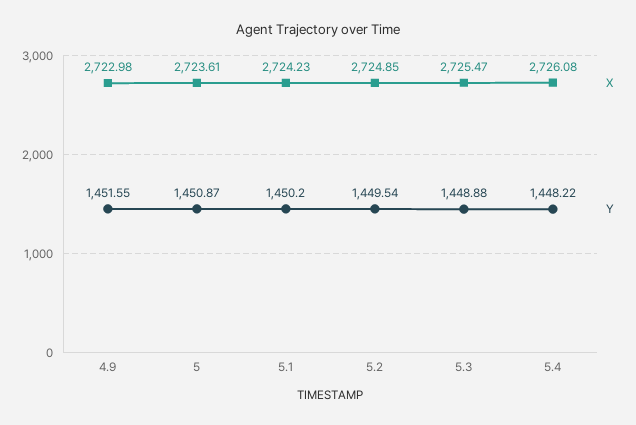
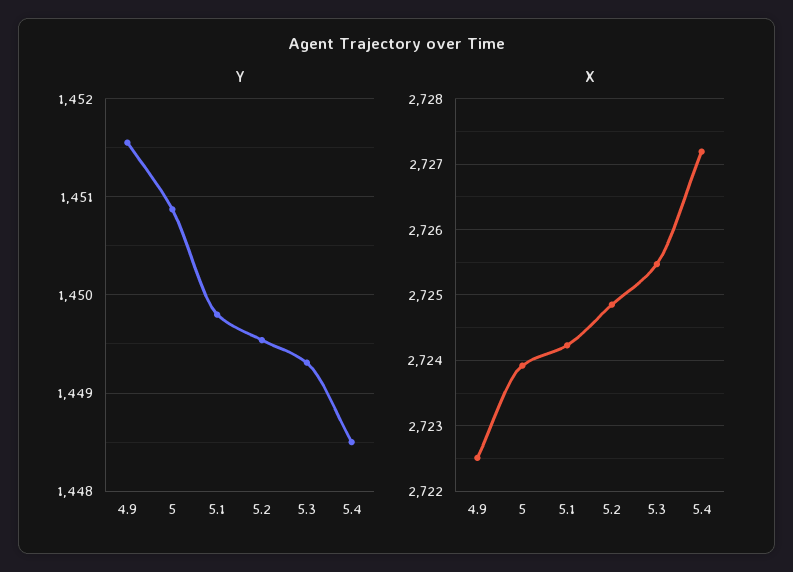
X, 4.9: 2722.98 -> 2722.5
X, 5: 2723.61 -> 2723.9
Y, 5.1: 1450.2 -> 1449.8
Y, 5.3: 1448.88 -> 1449.3
X, 5.4: 2726.08 -> 2727.2
Y, 5.4: 1448.22 -> 1448.5

